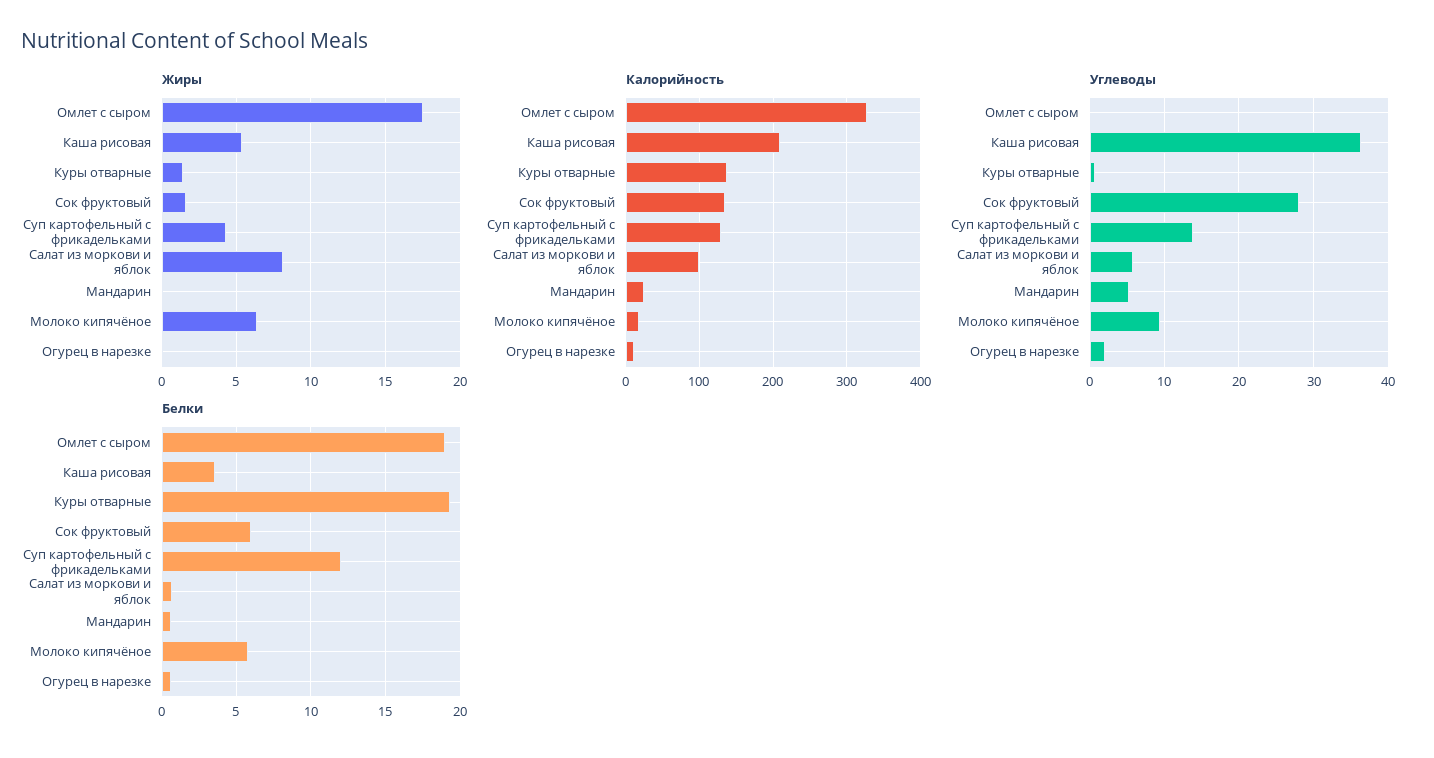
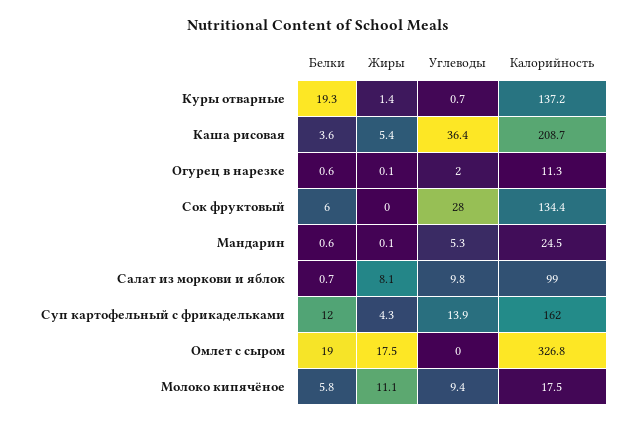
Жиры, Сок фруктовый: 1.5 -> 0
Жиры, Молоко кипячёное: 6.5 -> 11.1
Калорийность, Суп картофельный с фрикадельками: 130 -> 162
Углеводы, Салат из моркови и яблок: 6 -> 9.8

